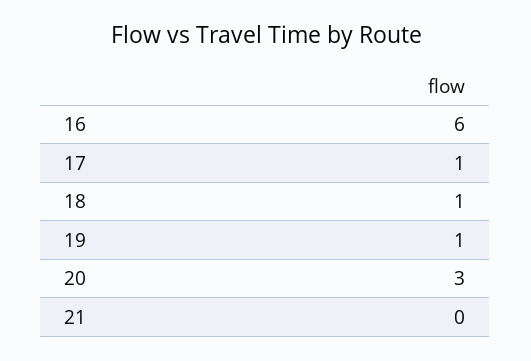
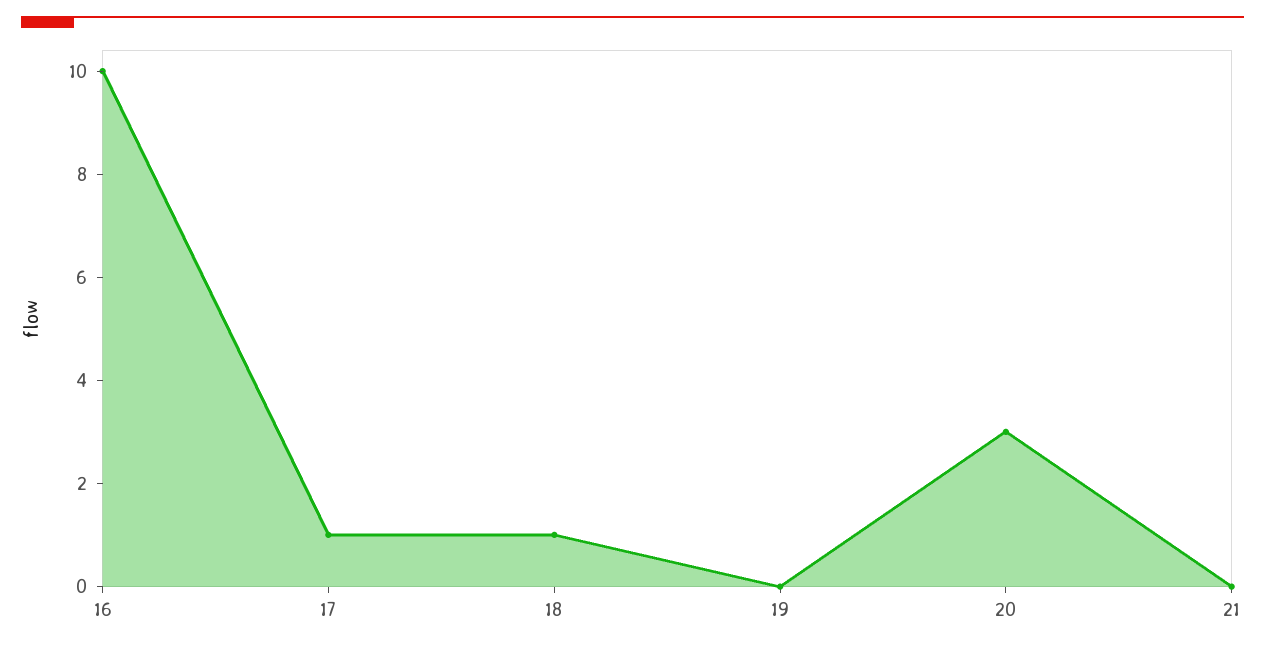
16: 6 -> 10
19: 1 -> 0

